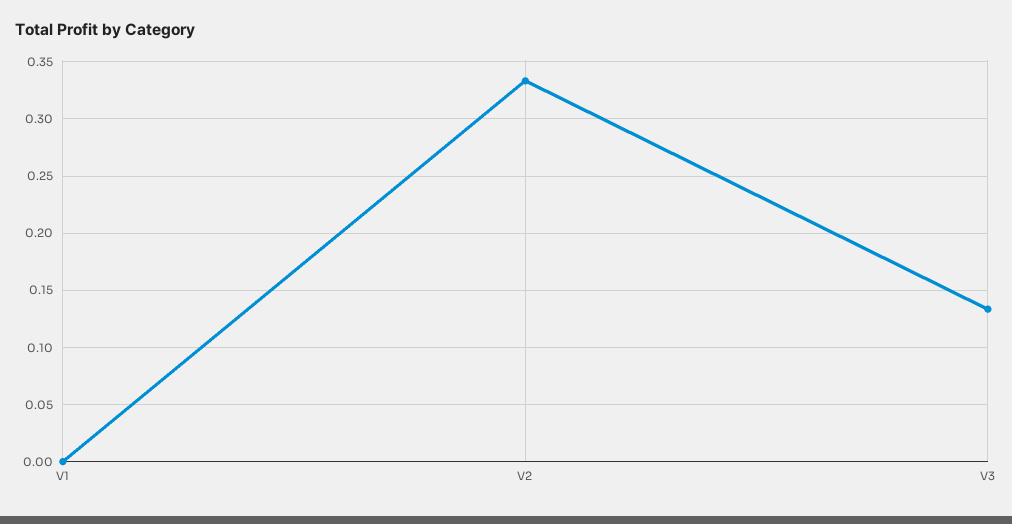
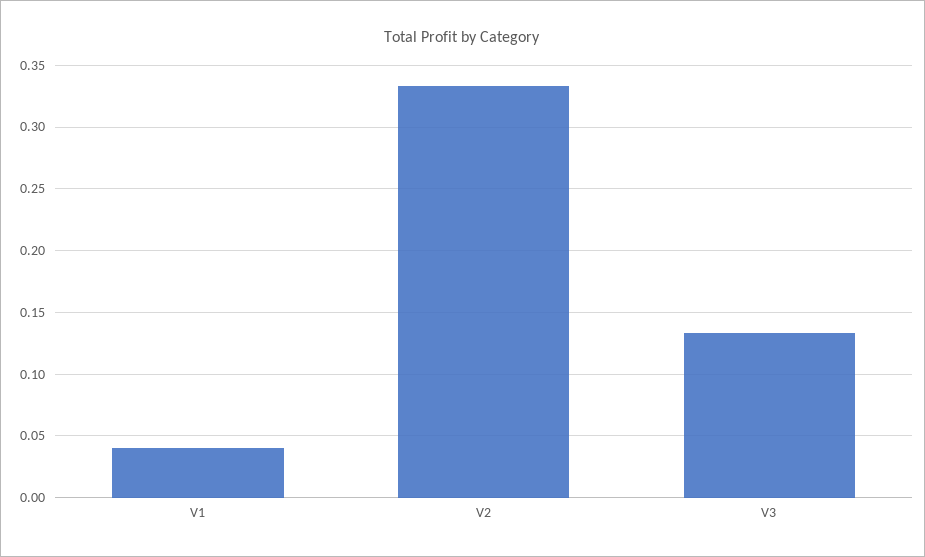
V1: 0 -> 0.04

